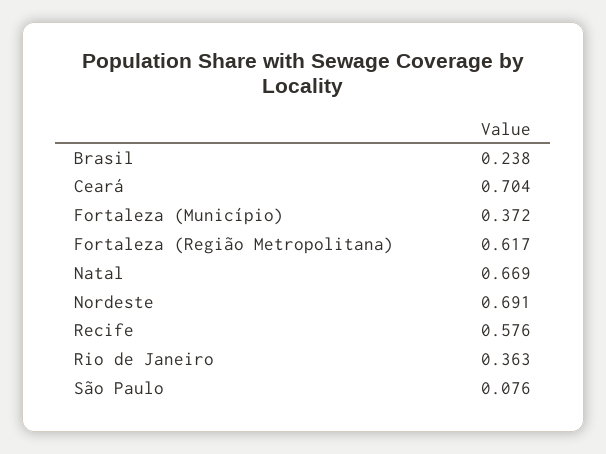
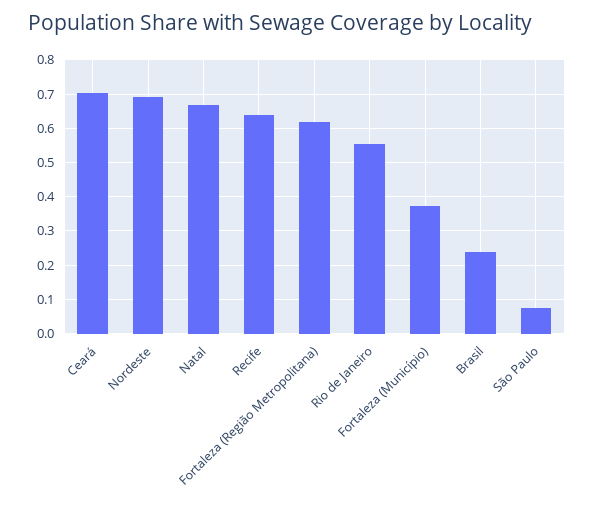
Recife: 0.576 -> 0.64
Rio de Janeiro: 0.363 -> 0.56

